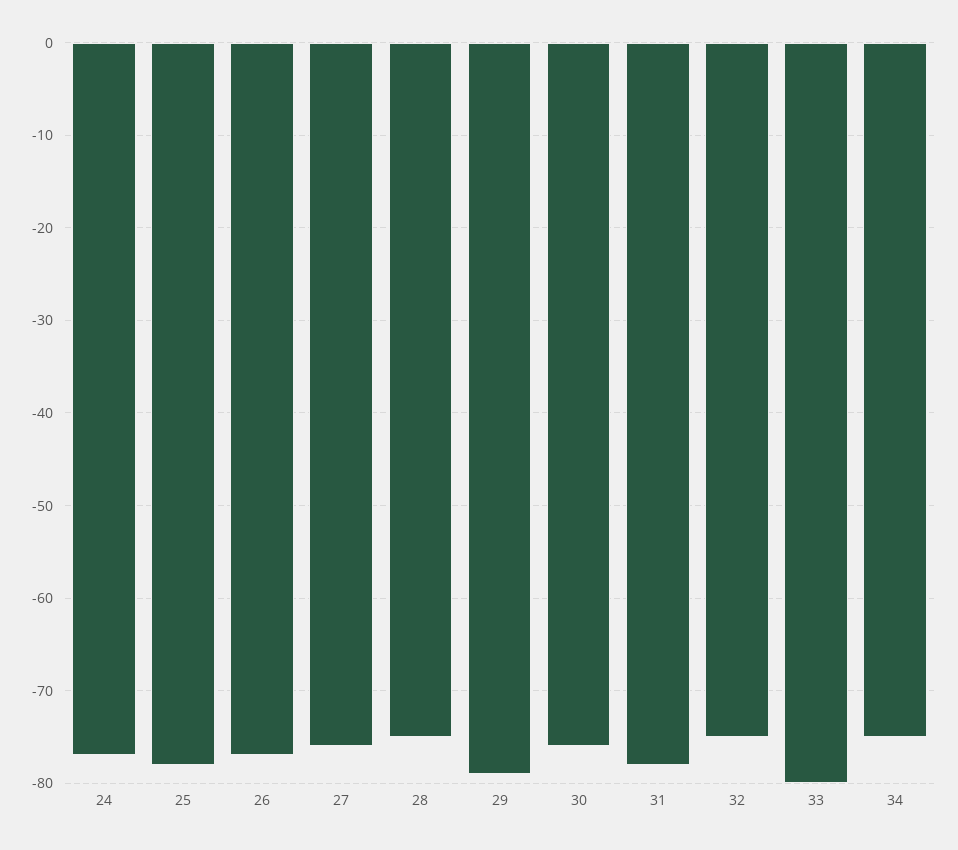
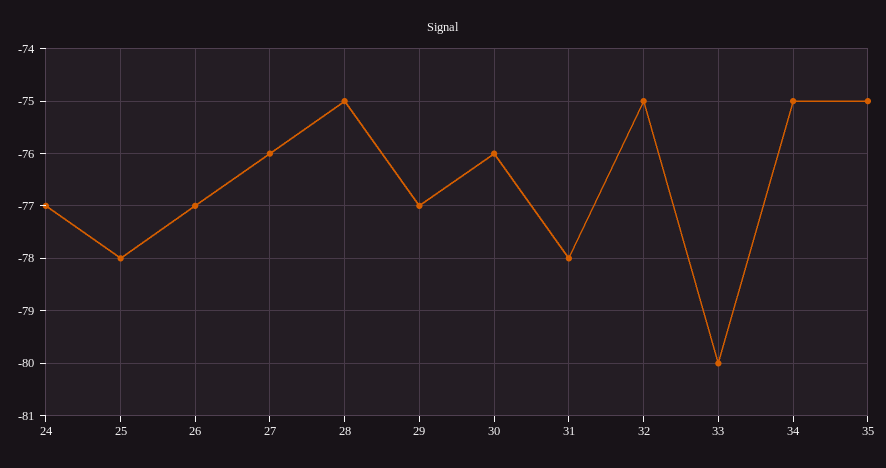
29: -79 -> -77
35: none -> -75

